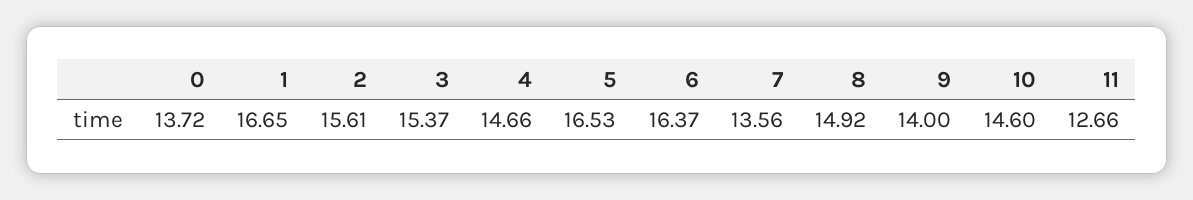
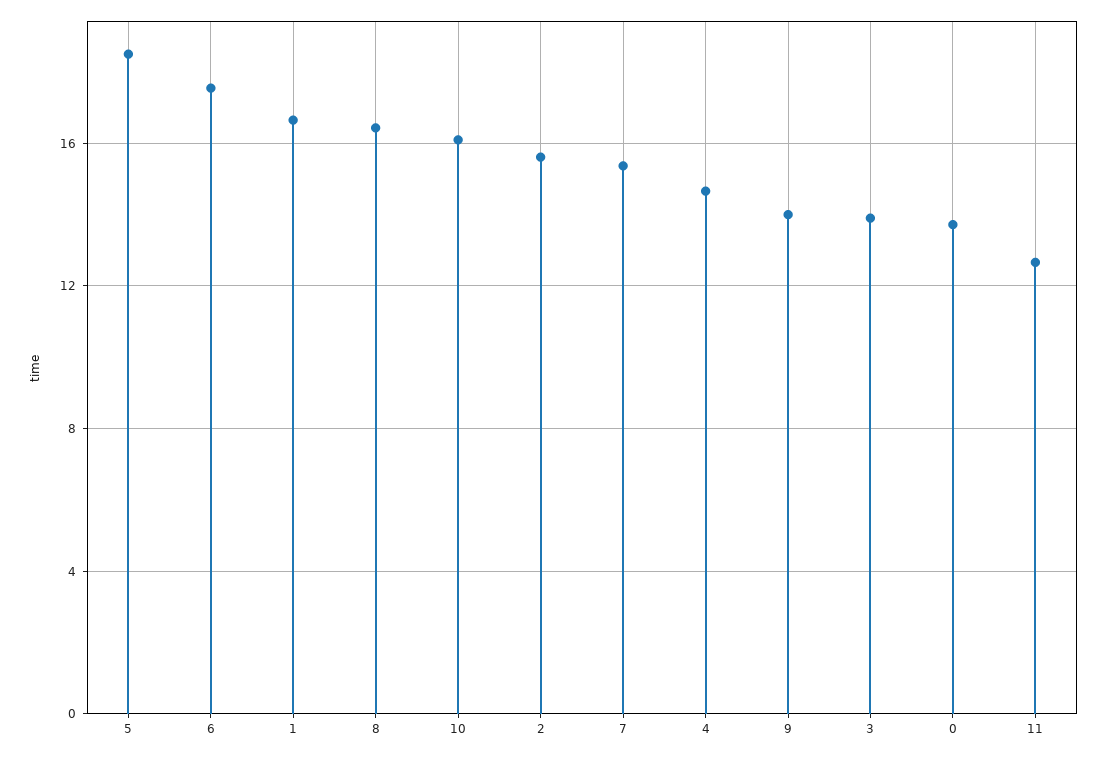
3: 15.37 -> 14
5: 16.53 -> 18.5
6: 16.37 -> 17.5
7: 13.56 -> 15.5
8: 14.92 -> 16.5
10: 14.6 -> 16

